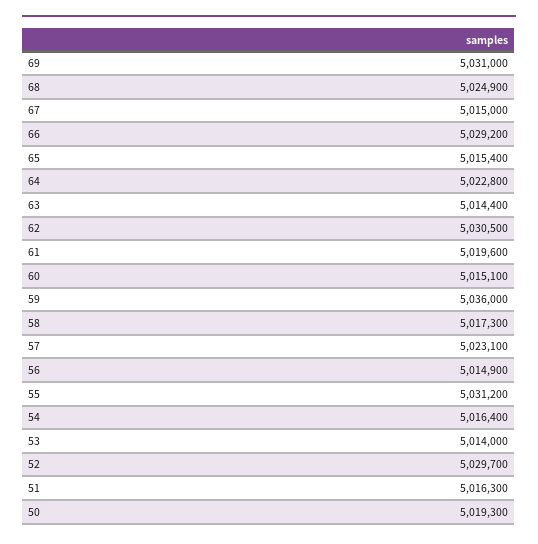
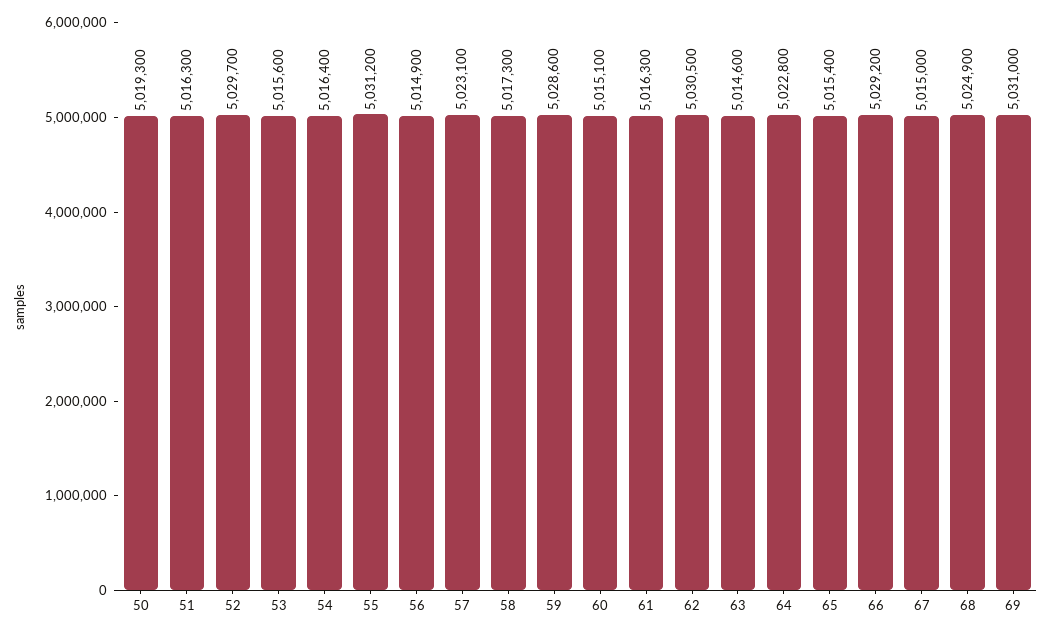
63: 5014400 -> 5014600
61: 5019600 -> 5016300
59: 5036000 -> 5028600
53: 5014000 -> 5015600

